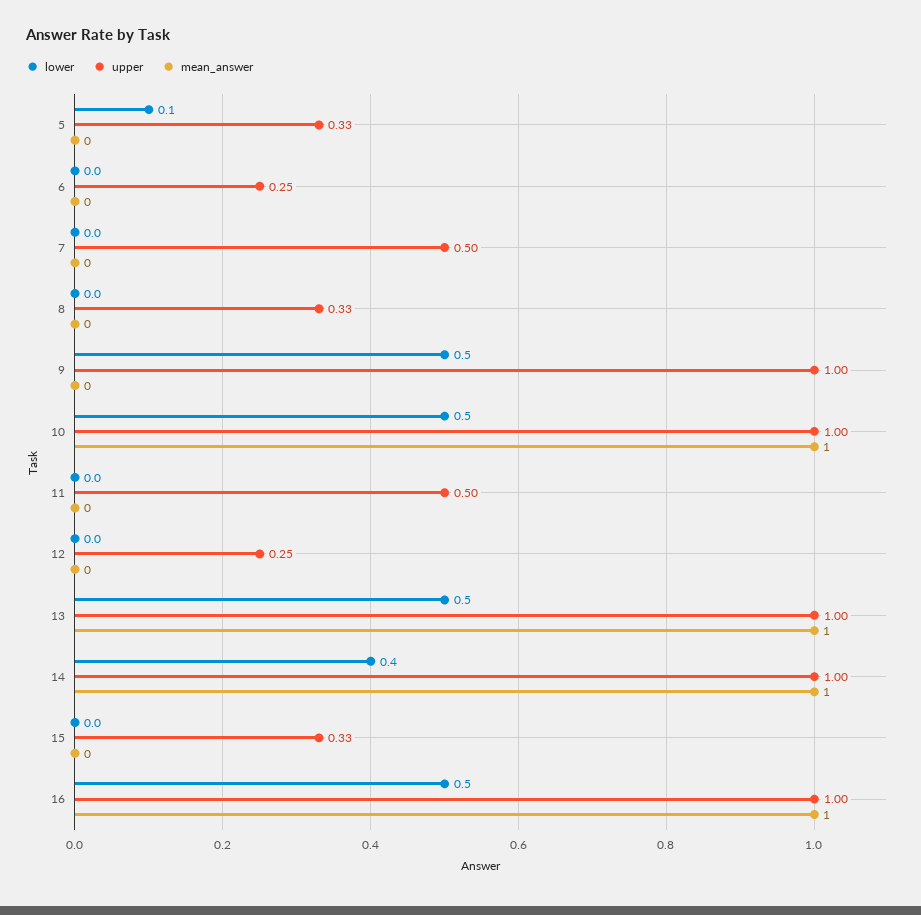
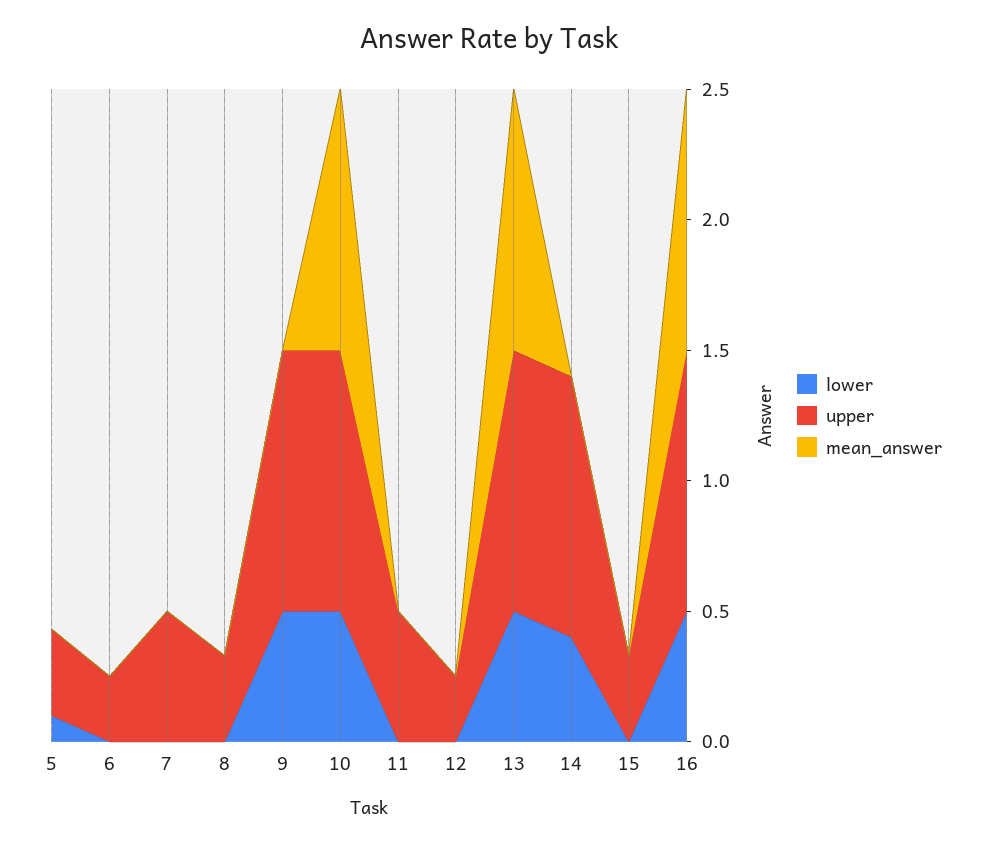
mean_answer, 14: 1 -> 0

